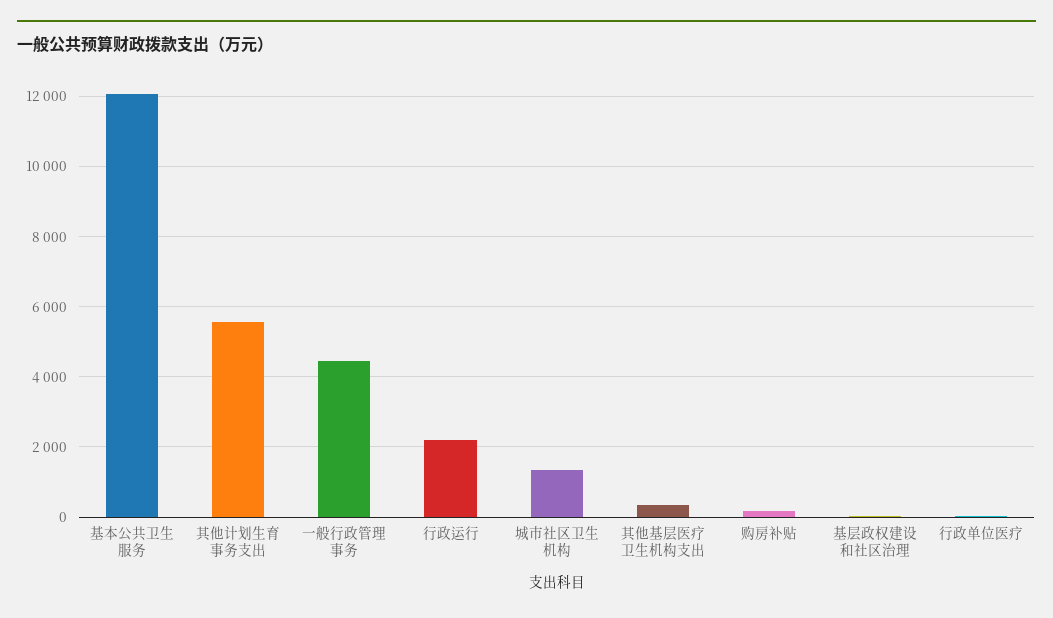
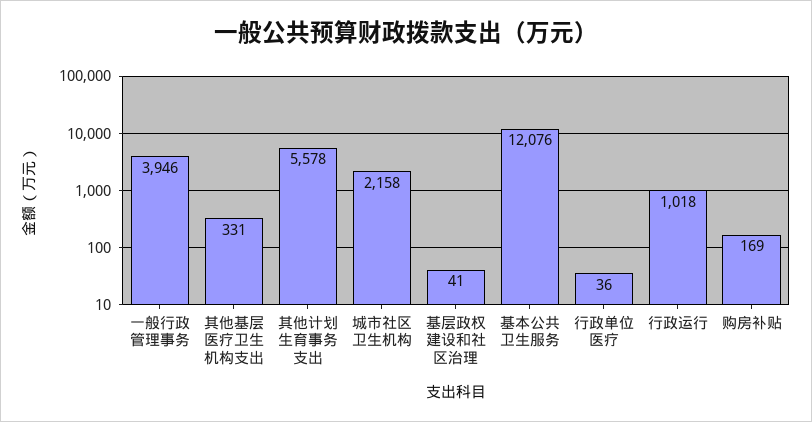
一般行政管理事务: 4400 -> 3946
行政运行: 2200 -> 1018
城市社区卫生机构: 1400 -> 2158

